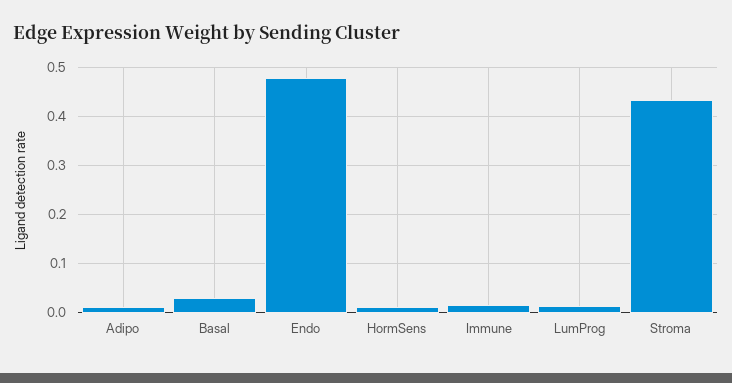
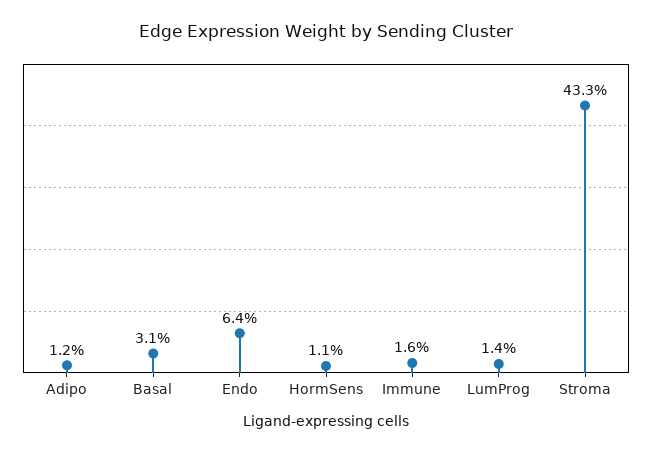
Endo: 0.48 -> 0.064

